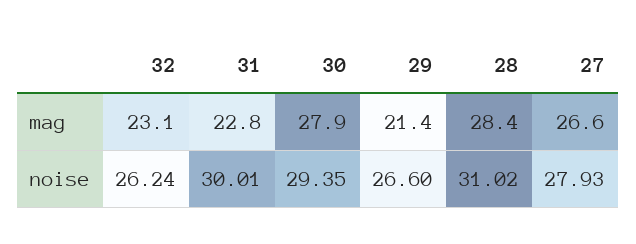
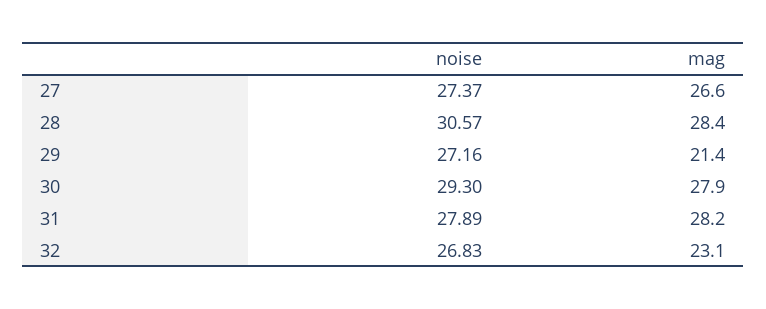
31, mag: 22.8 -> 28.2
32, noise: 26.24 -> 26.83
31, noise: 30.01 -> 27.89
30, noise: 29.35 -> 29.3
29, noise: 26.6 -> 27.16
28, noise: 31.02 -> 30.57
27, noise: 27.93 -> 27.37

